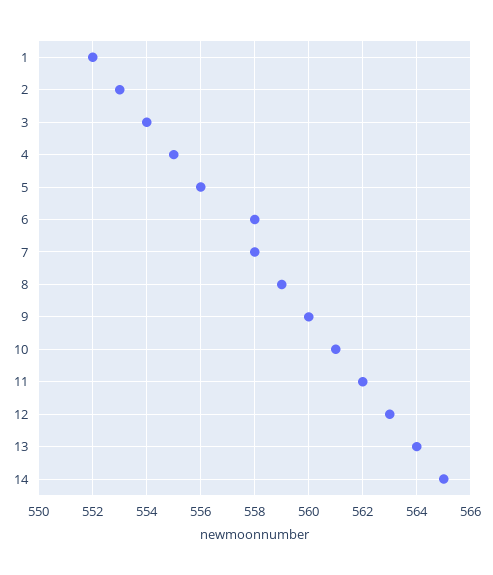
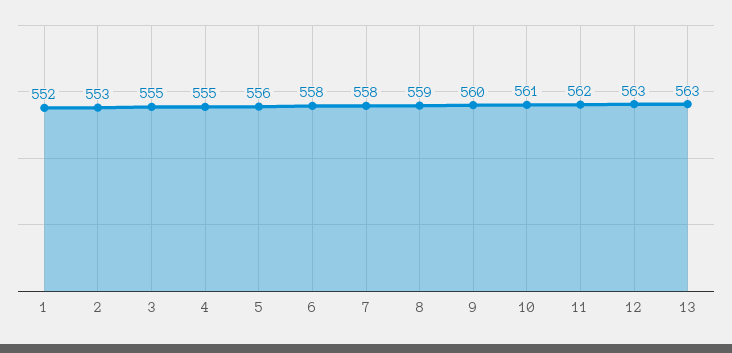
3: 554 -> 555
13: 564 -> 563
14: 565 -> none

